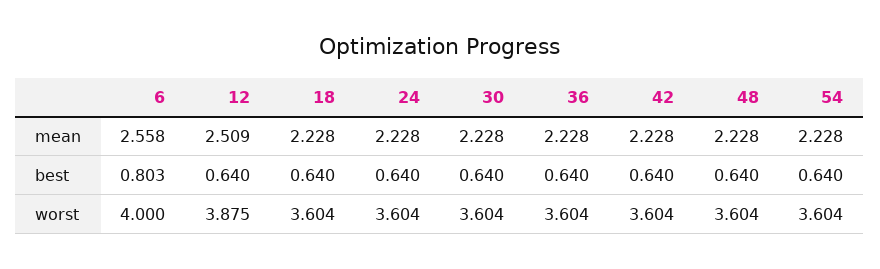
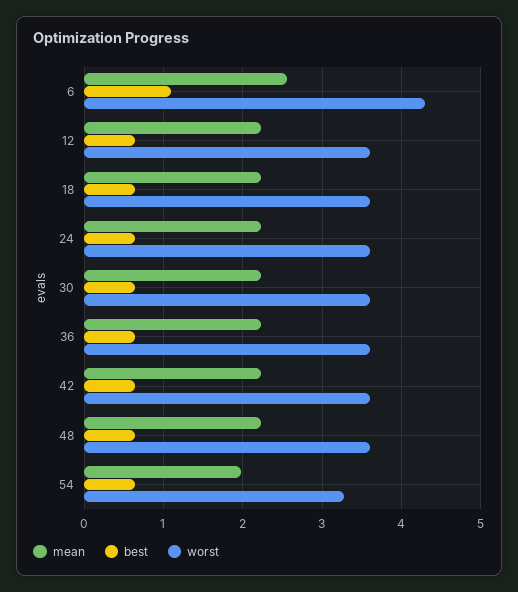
mean, 12: 2.509 -> 2.2
mean, 54: 2.228 -> 2
best, 6: 0.803 -> 1.1
worst, 6: 4 -> 4.3
worst, 12: 3.875 -> 3.6
worst, 54: 3.604 -> 3.3

